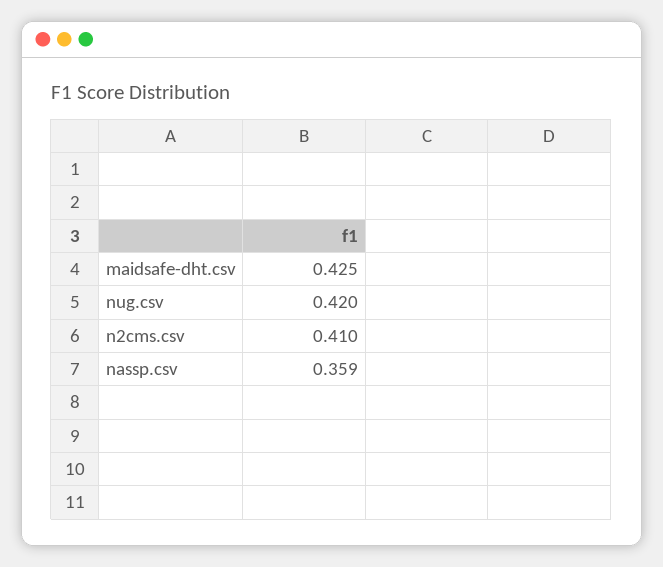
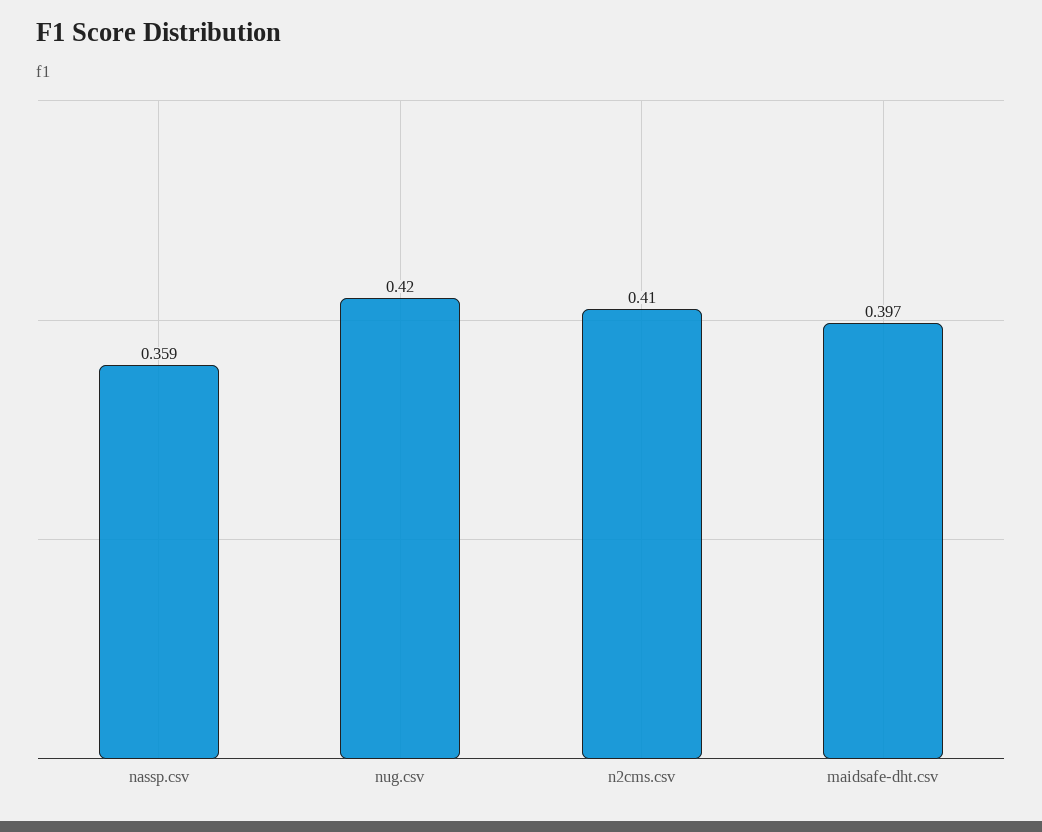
maidsafe-dht.csv: 0.425 -> 0.397

